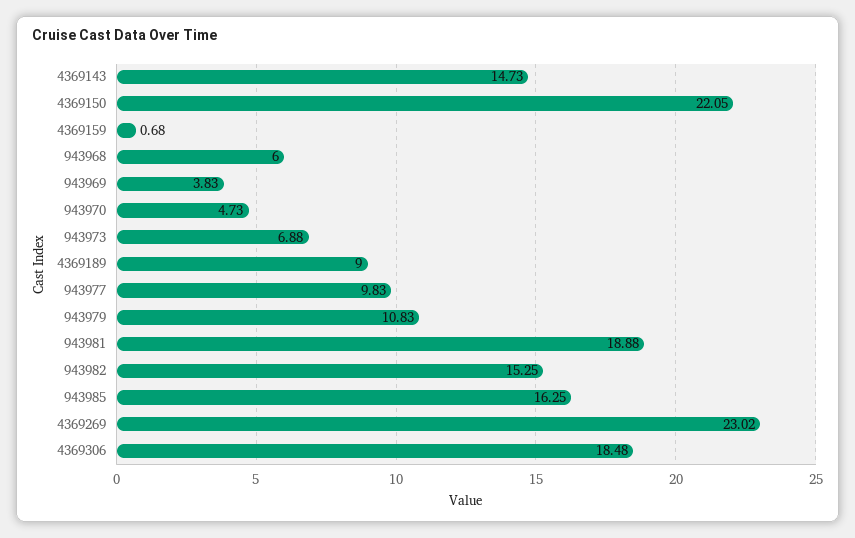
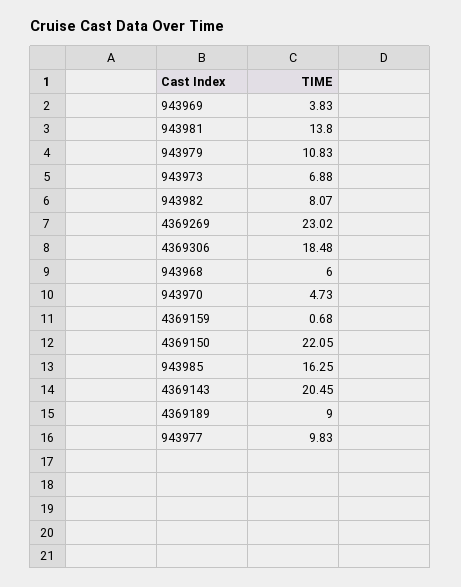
4369143: 14.73 -> 20.45
943981: 18.88 -> 13.8
943982: 15.25 -> 8.07

